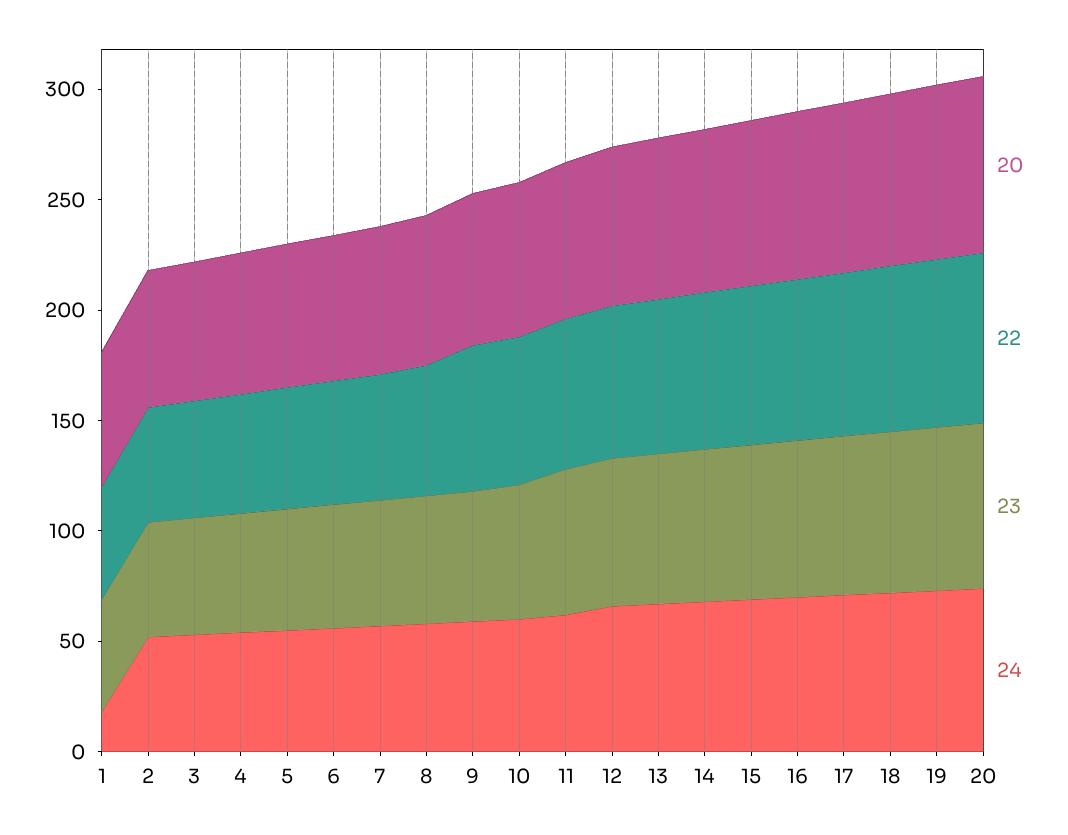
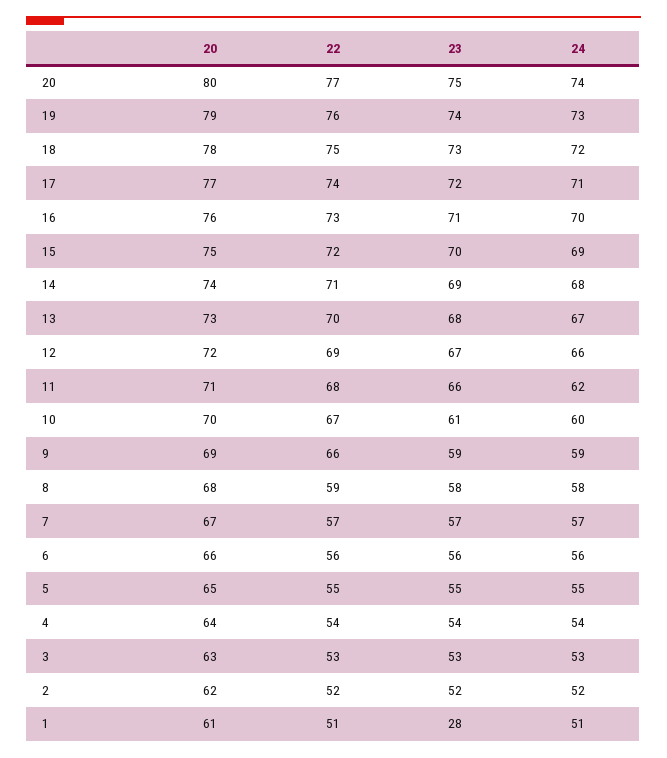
23, 1: 50 -> 28
24, 1: 20 -> 51

